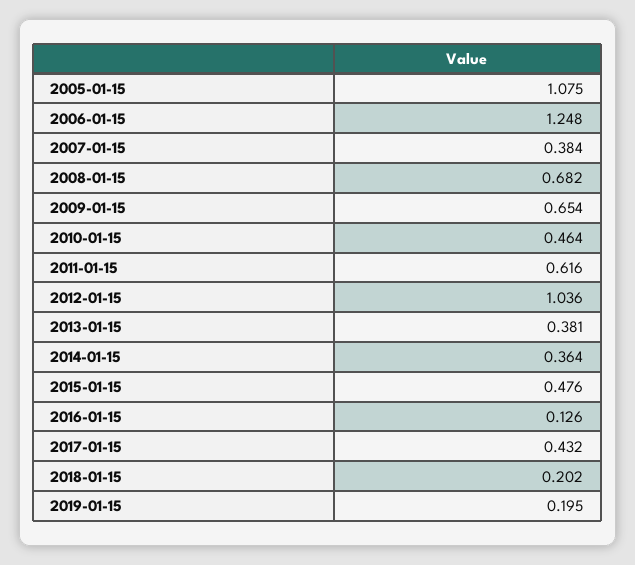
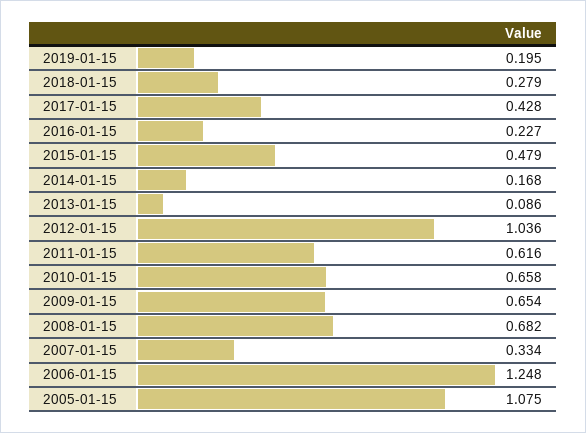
2007-01-15: 0.384 -> 0.334
2010-01-15: 0.464 -> 0.658
2013-01-15: 0.381 -> 0.086
2014-01-15: 0.364 -> 0.168
2015-01-15: 0.476 -> 0.479
2016-01-15: 0.126 -> 0.227
2017-01-15: 0.432 -> 0.428
2018-01-15: 0.202 -> 0.279

